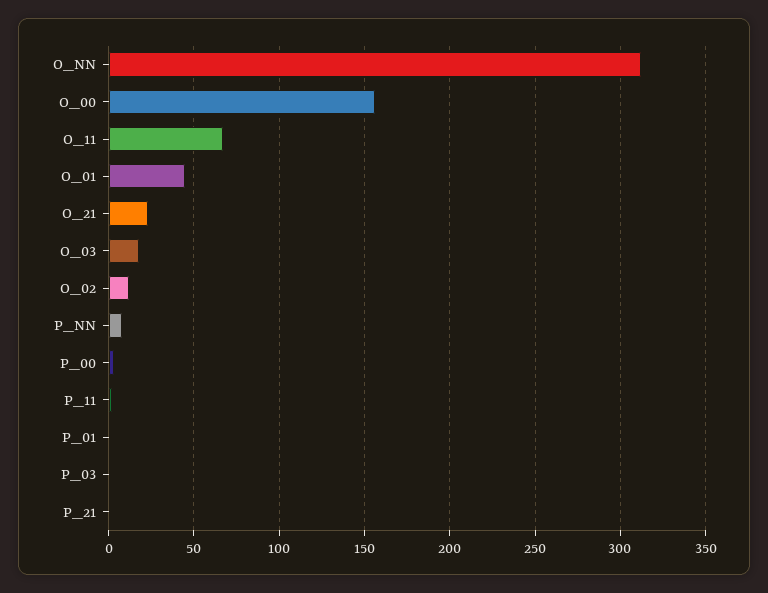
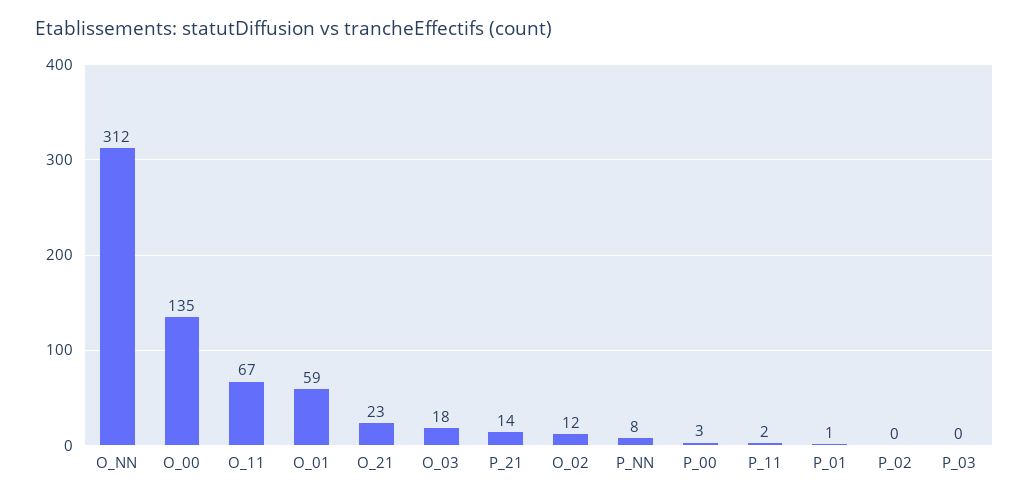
O_00: 155 -> 135
O_01: 45 -> 59
P_21: 0 -> 14
P_02: none -> 0

